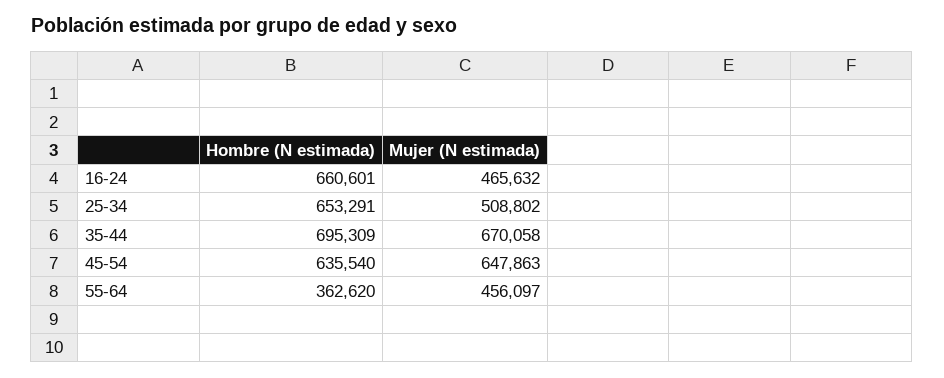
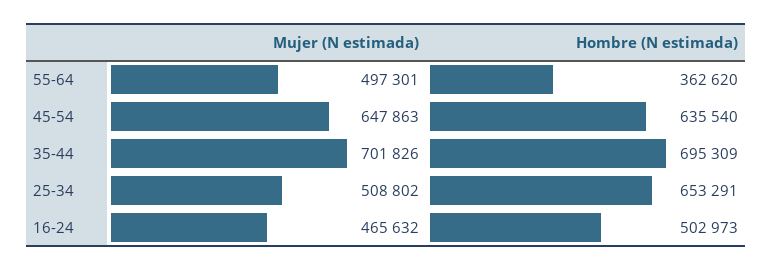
Hombre (N estimada), 16-24: 660601 -> 502973
Mujer (N estimada), 35-44: 670058 -> 701826
Mujer (N estimada), 55-64: 456097 -> 497301

